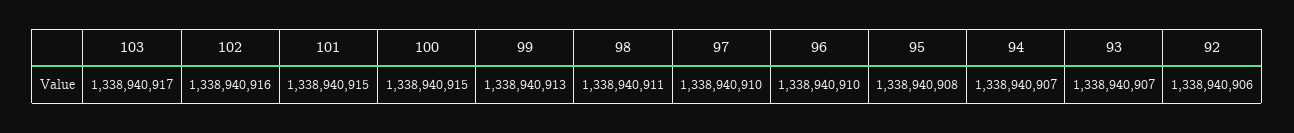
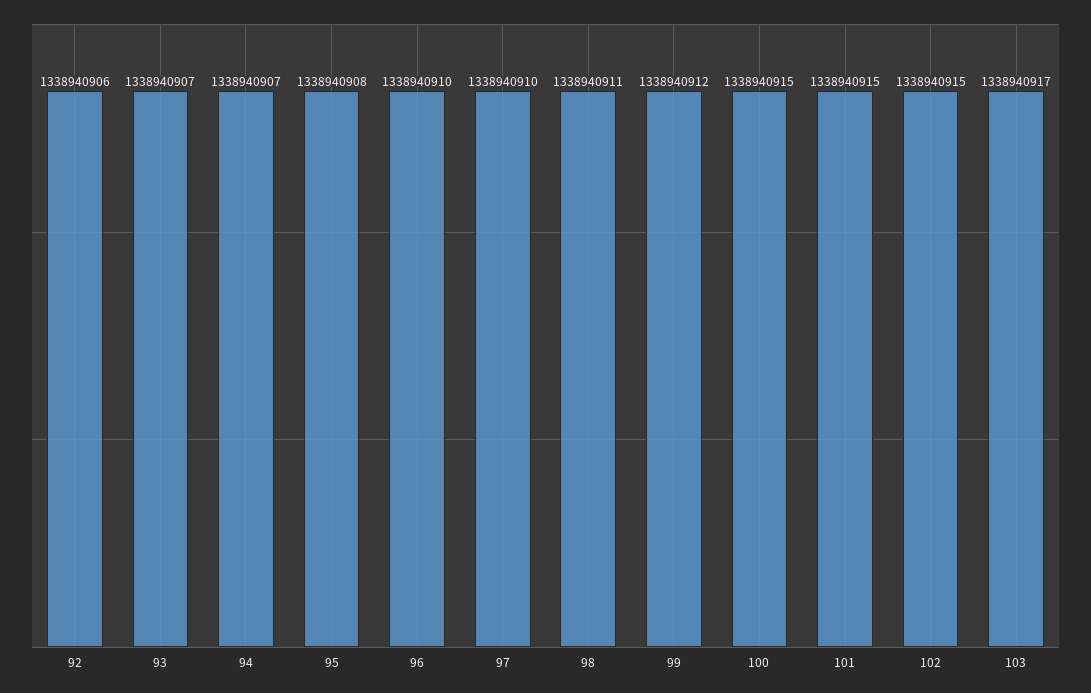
102: 1338940916 -> 1338940915
99: 1338940913 -> 1338940912

